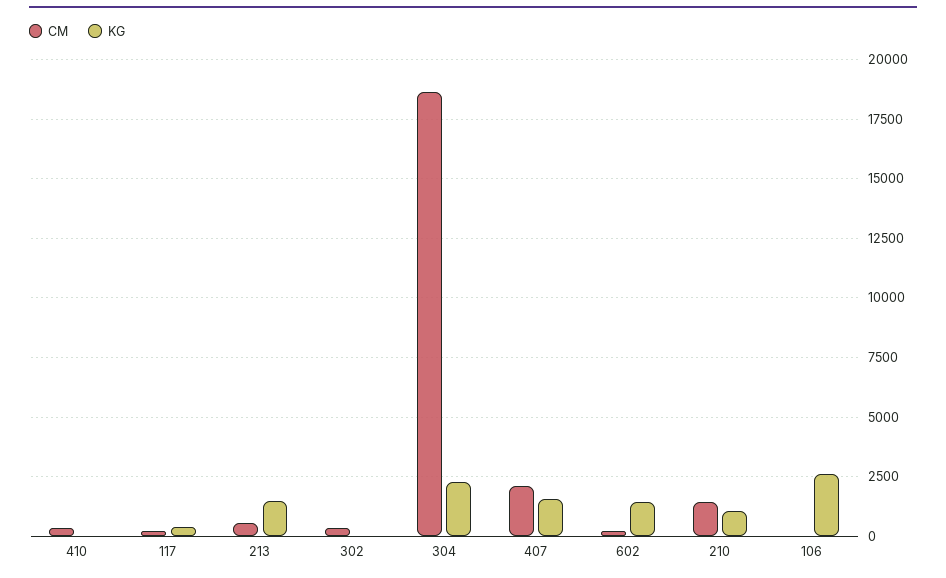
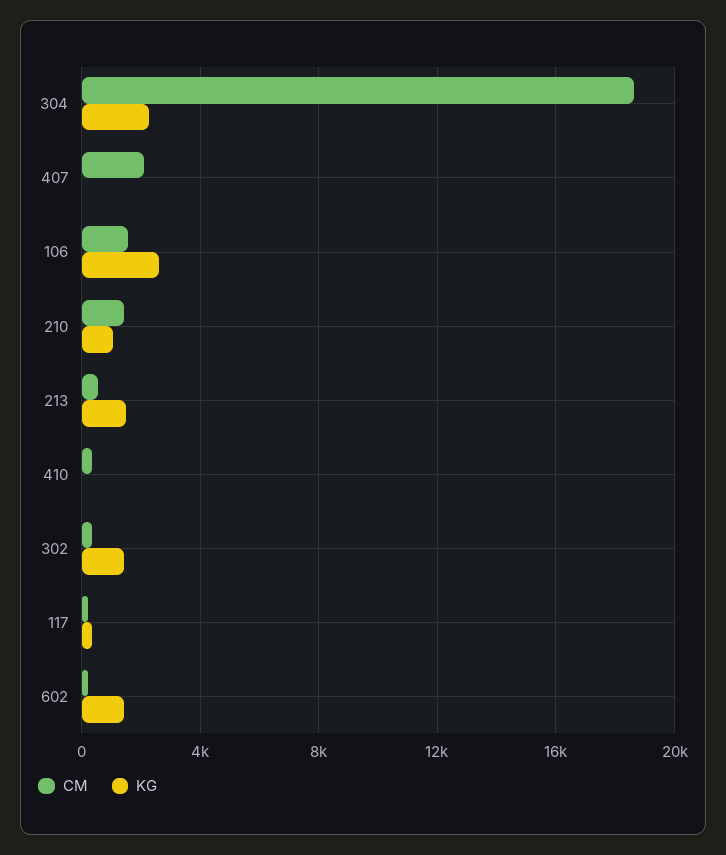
KG, 302: 0 -> 1500
KG, 407: 1500 -> 0
CM, 106: 0 -> 1500

